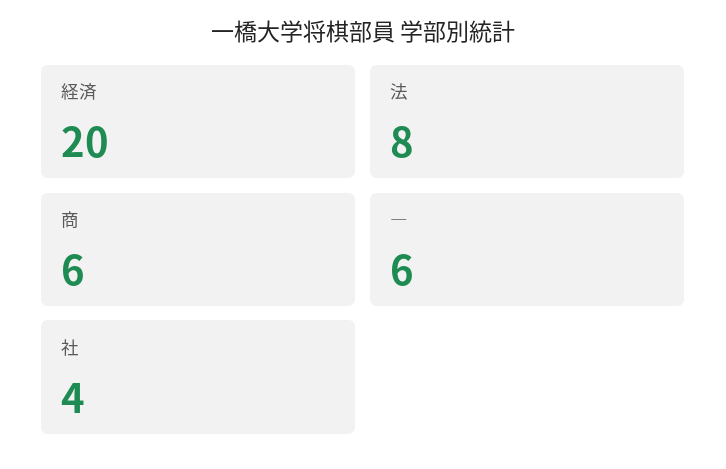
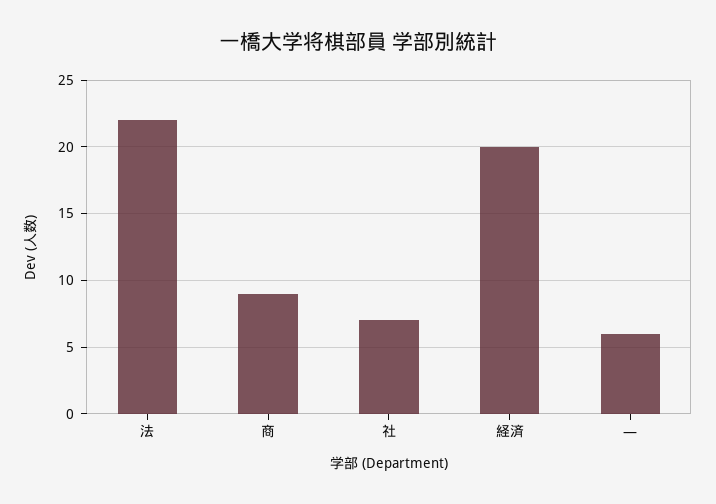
法: 8 -> 22
商: 6 -> 9
社: 4 -> 7

